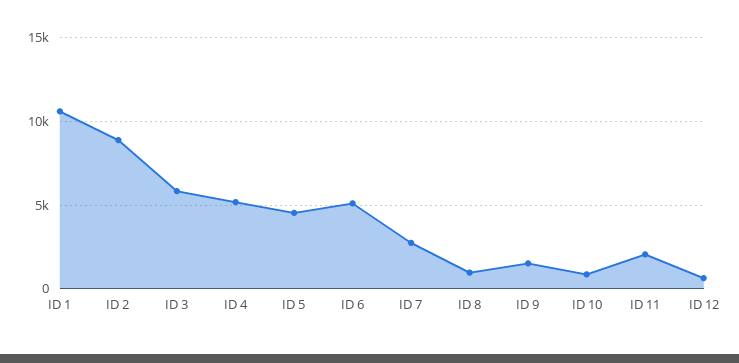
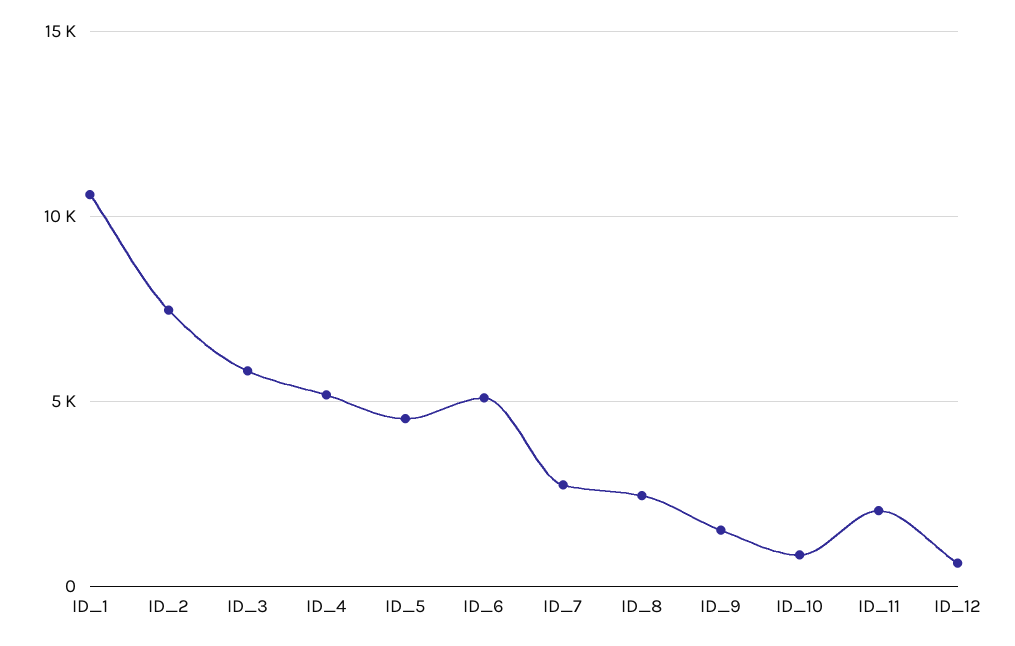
ID 2: 9000 -> 7500
ID 8: 1000 -> 2500

